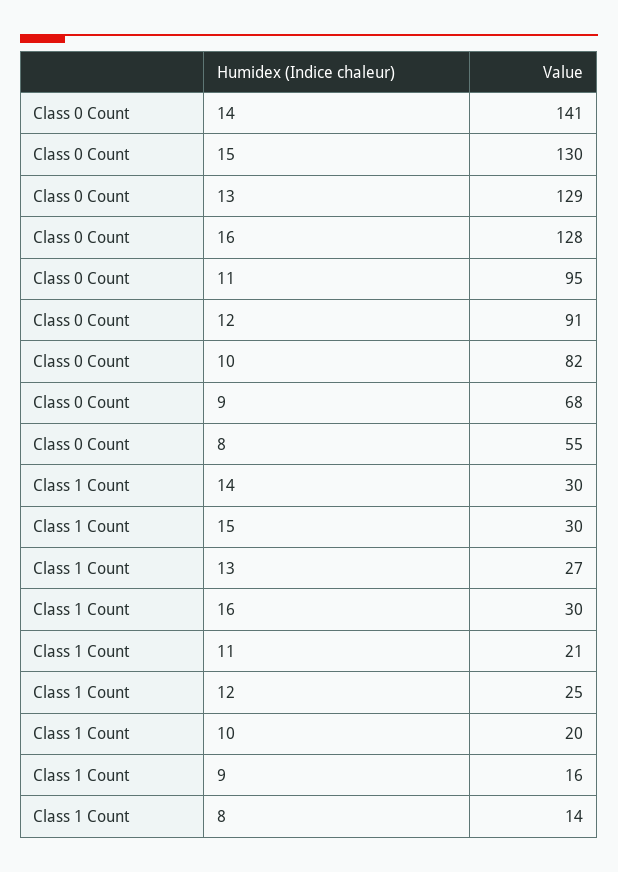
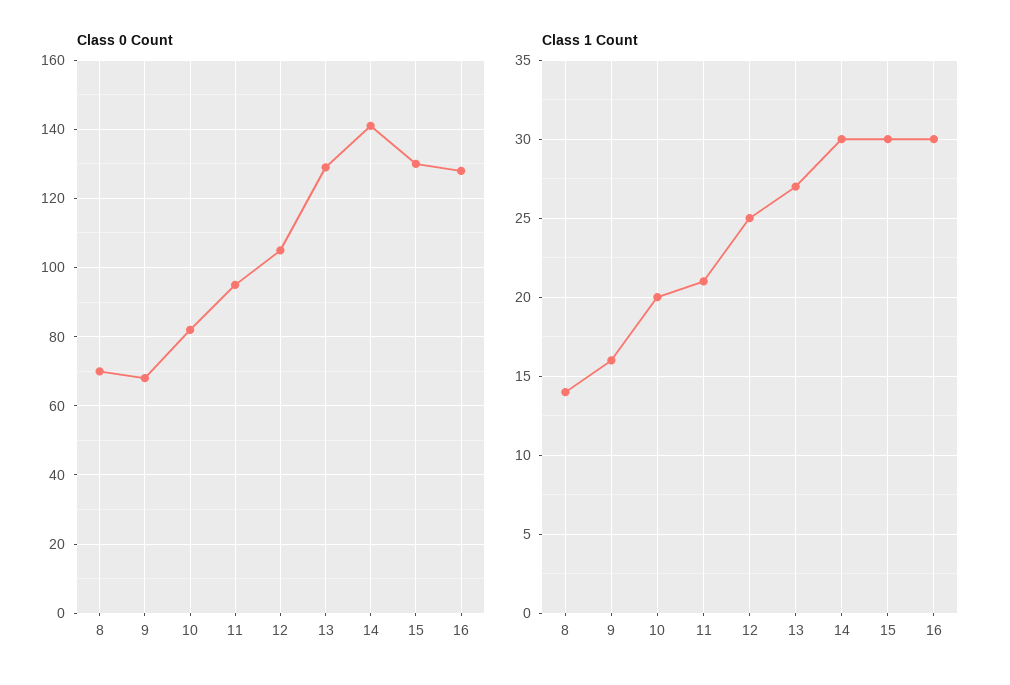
Class 0 Count, 12: 91 -> 105
Class 0 Count, 8: 55 -> 70

